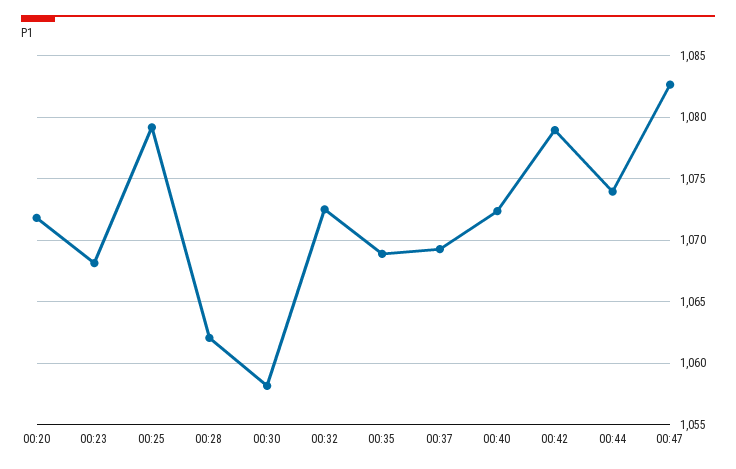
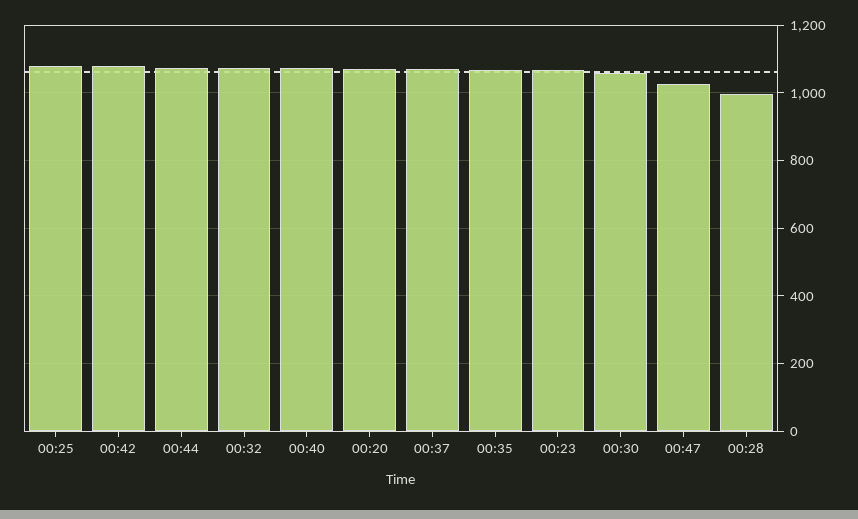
00:28: 1062 -> 1000
00:47: 1082.5 -> 1020

